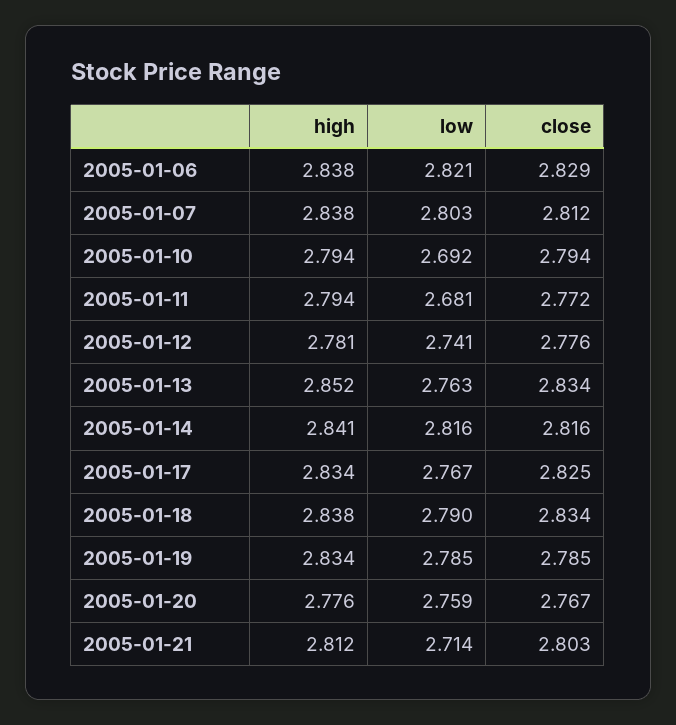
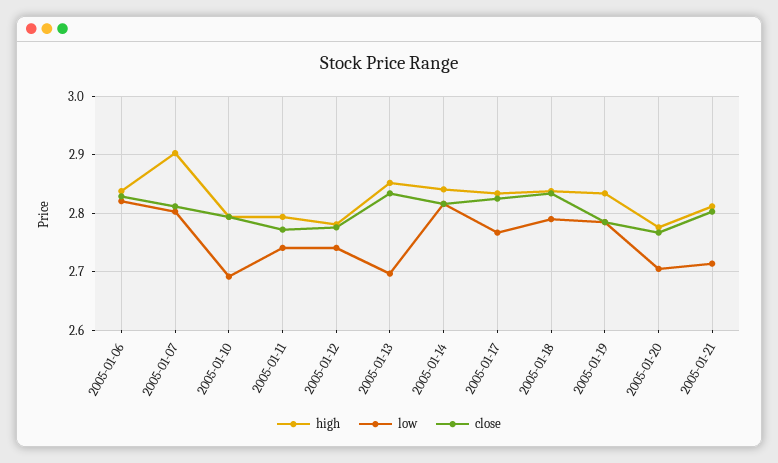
high, 2005-01-07: 2.838 -> 2.9
low, 2005-01-11: 2.681 -> 2.74
low, 2005-01-13: 2.763 -> 2.7
low, 2005-01-20: 2.759 -> 2.7

